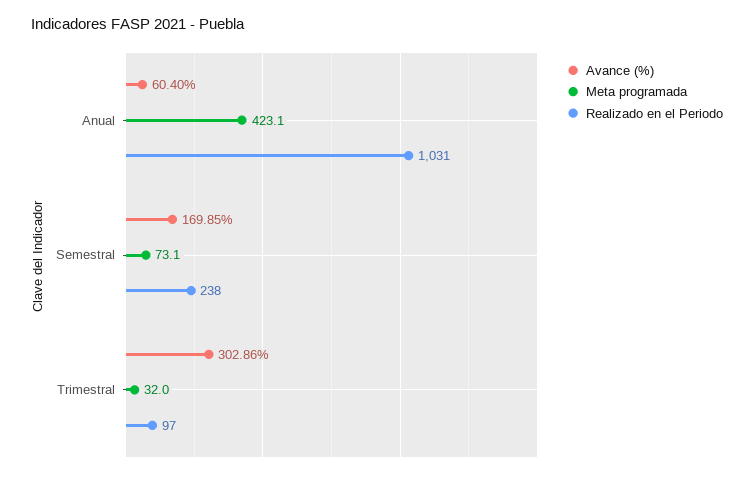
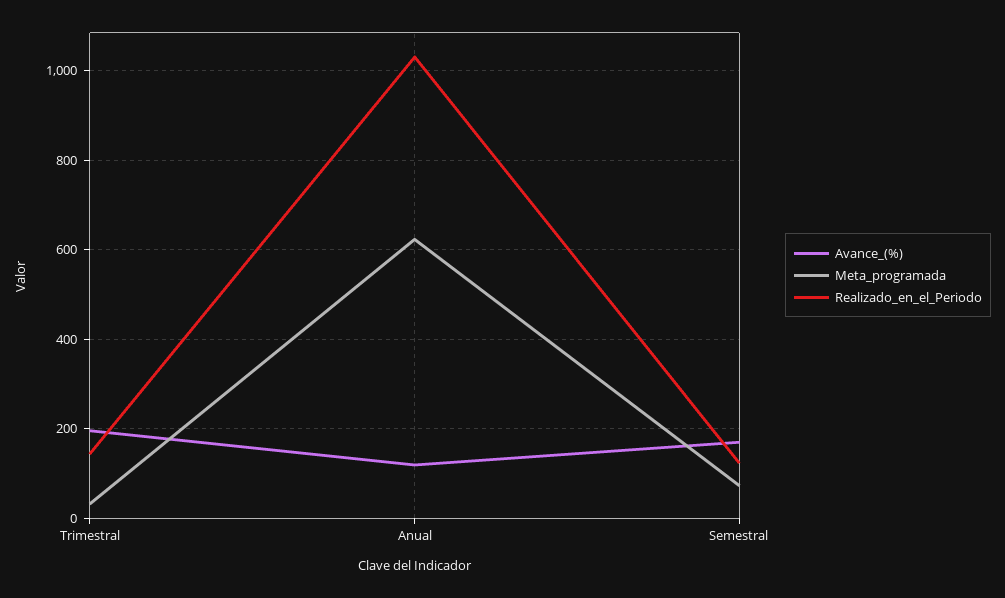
Avance (%), Anual: 60.4 -> 120
Meta programada, Anual: 423.1 -> 620
Realizado en el Periodo, Semestral: 238 -> 120
Avance (%), Trimestral: 302.86 -> 200
Realizado en el Periodo, Trimestral: 97 -> 140

